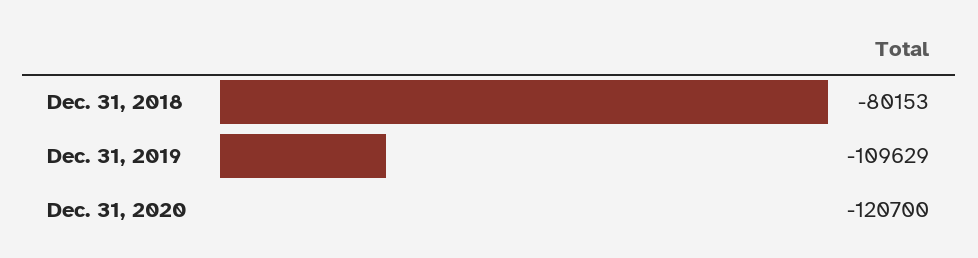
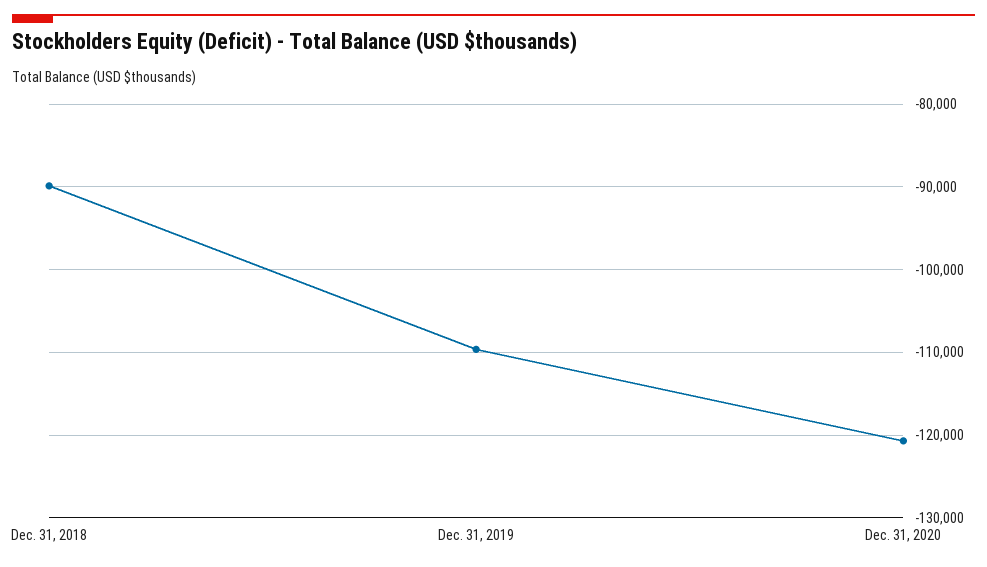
Dec. 31, 2018: -80153 -> -90000

